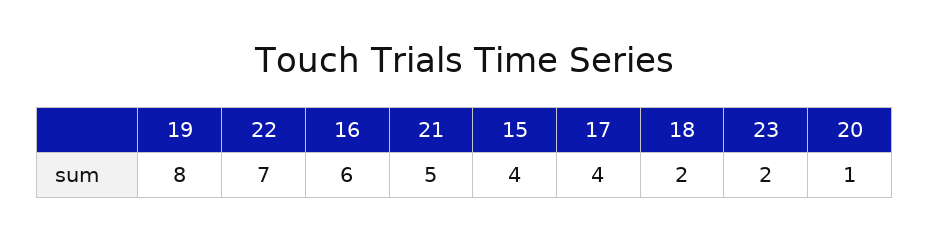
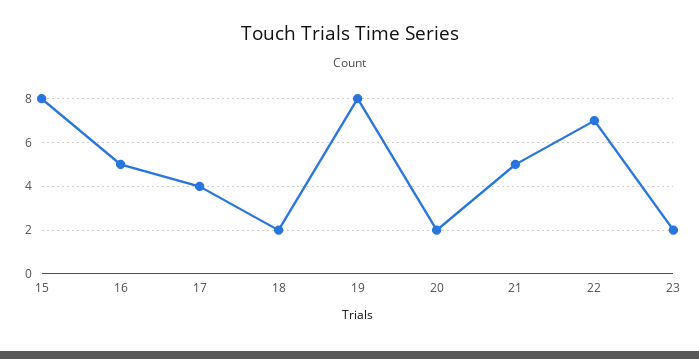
16: 6 -> 5
15: 4 -> 8
20: 1 -> 2

